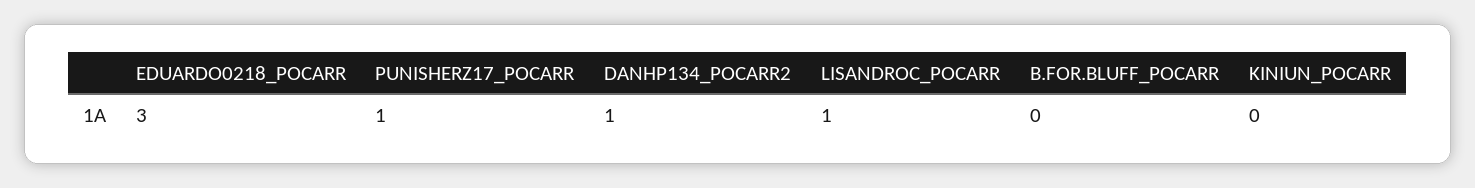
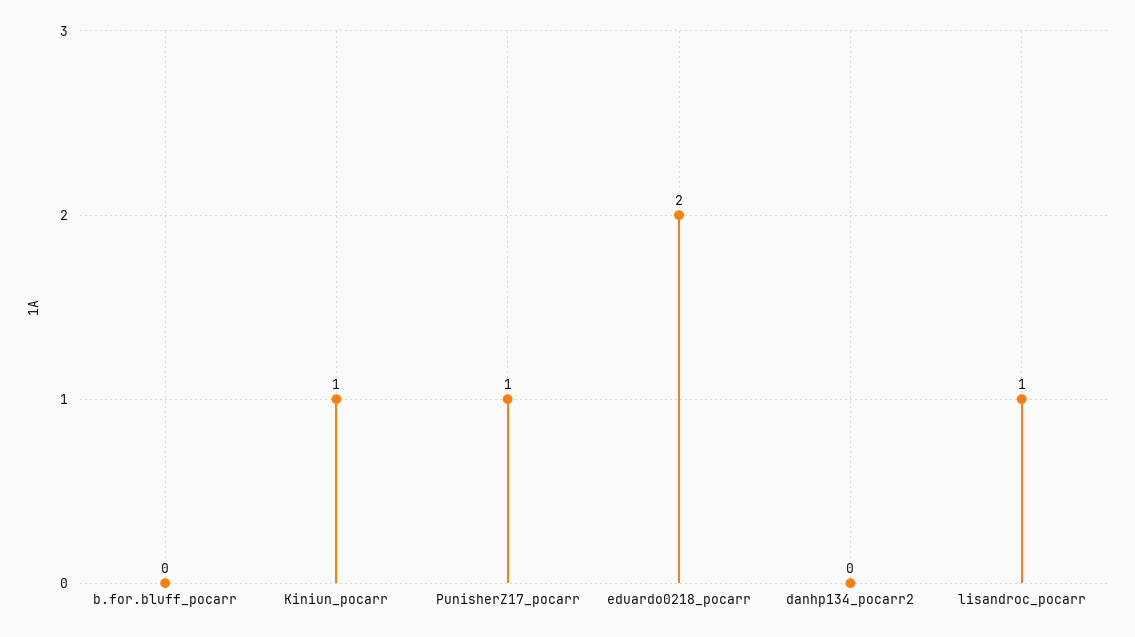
EDUARDO0218_POCARR: 3 -> 2
DANHP134_POCARR2: 1 -> 0
KINIUN_POCARR: 0 -> 1

